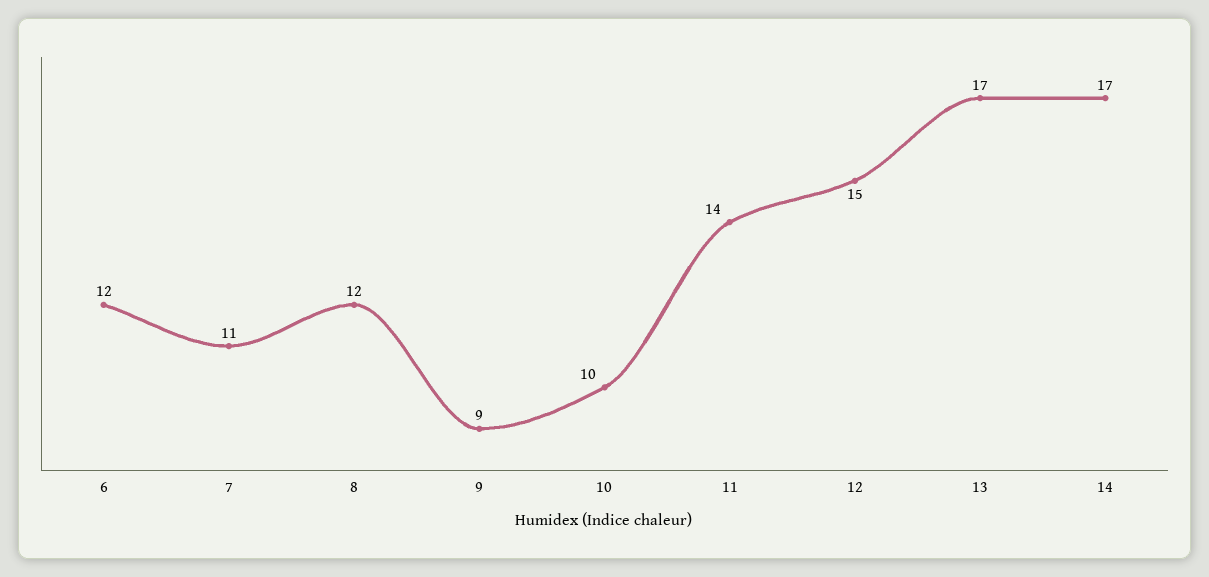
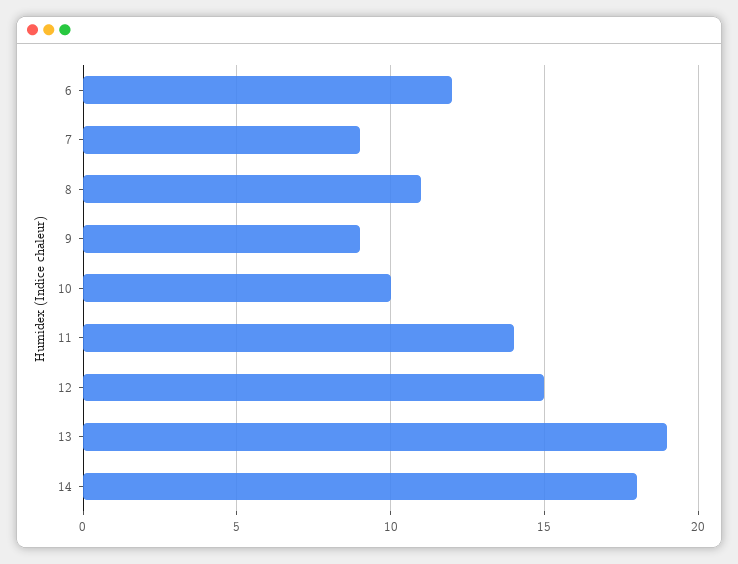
7: 11 -> 9
8: 12 -> 11
13: 17 -> 19
14: 17 -> 18

